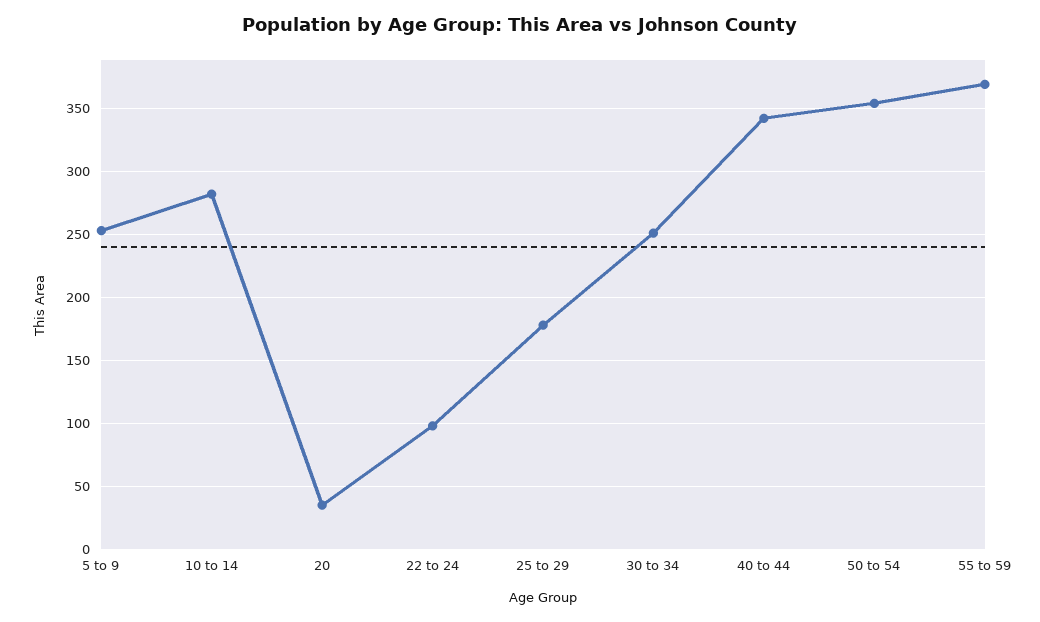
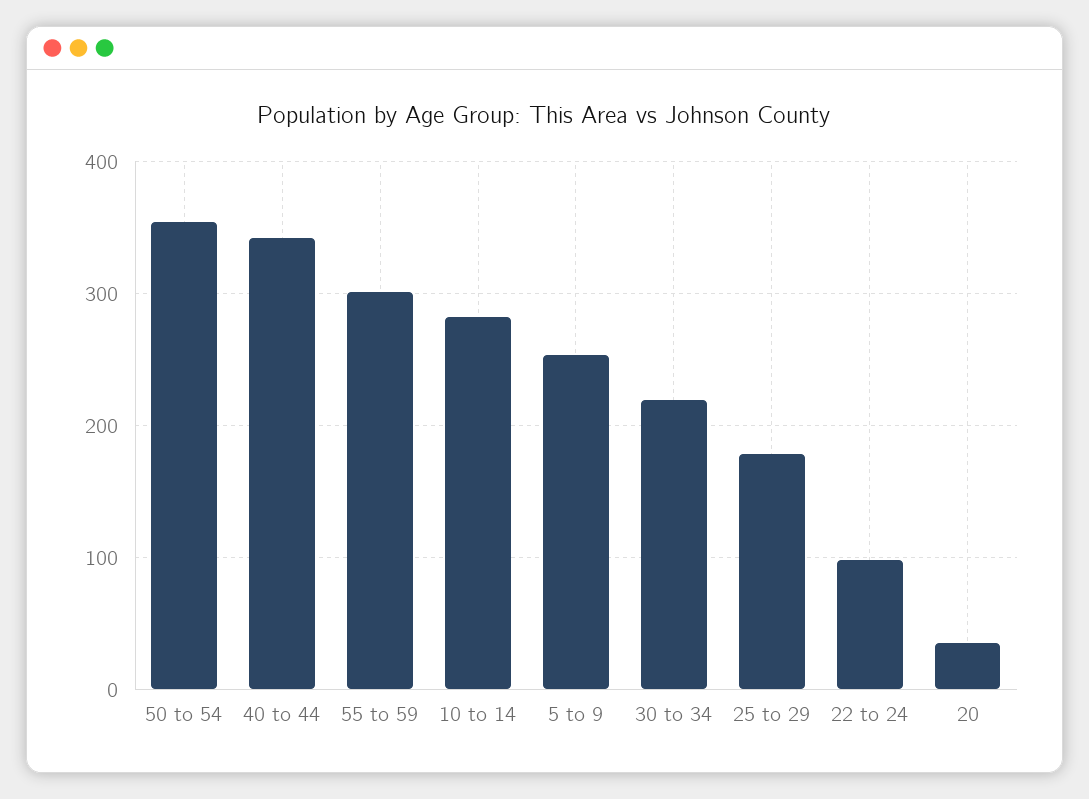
30 to 34: 250 -> 220
55 to 59: 370 -> 300

